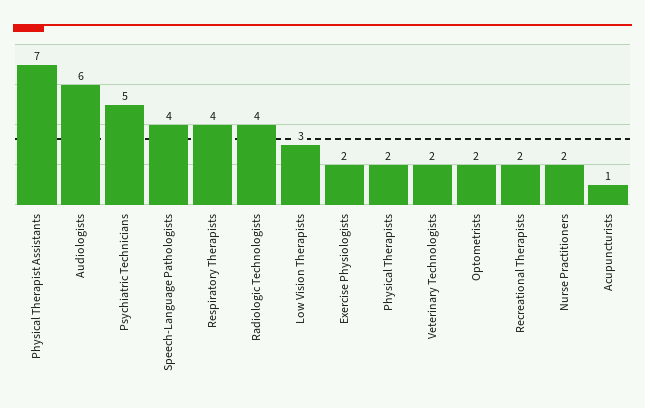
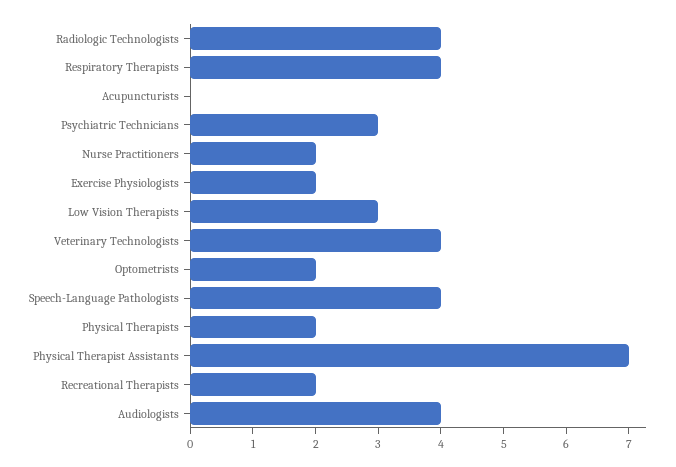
Audiologists: 6 -> 4
Psychiatric Technicians: 5 -> 3
Veterinary Technologists: 2 -> 4
Acupuncturists: 1 -> 0

